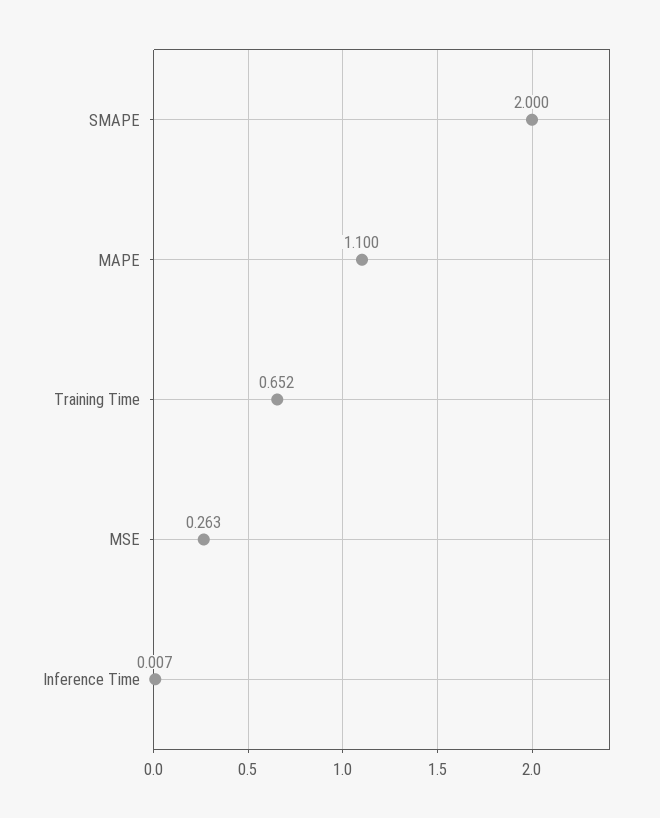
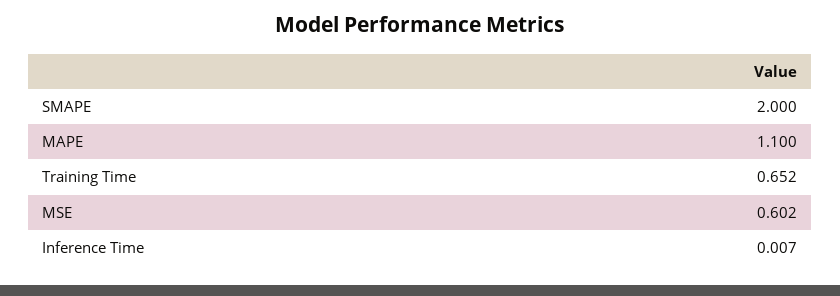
MSE: 0.263 -> 0.602

